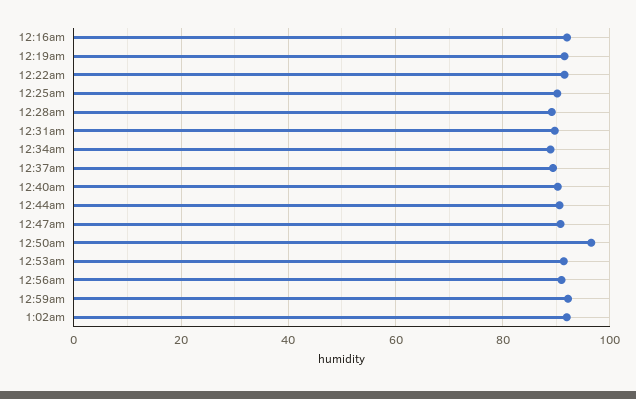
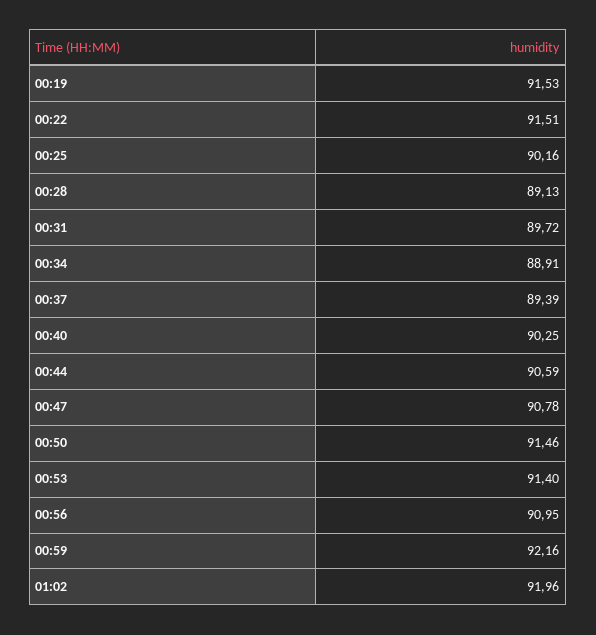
12:16am: 92 -> none
12:50am: 96 -> 91.46

